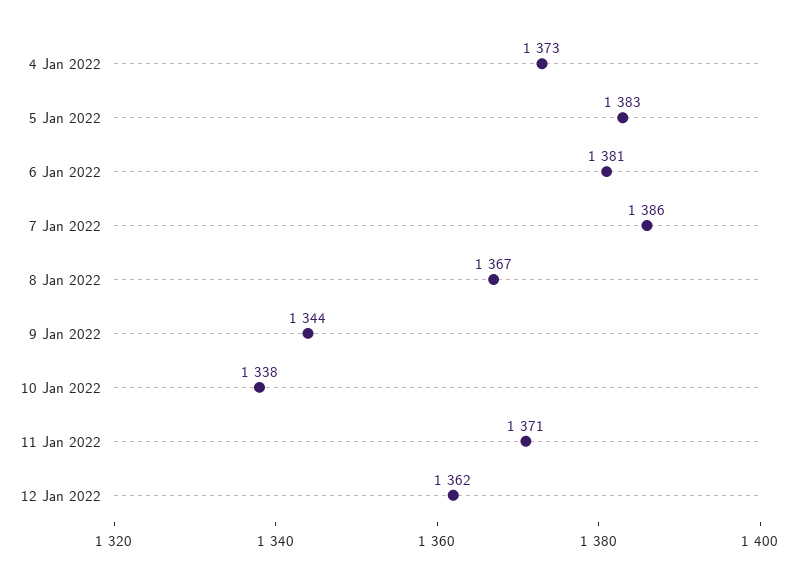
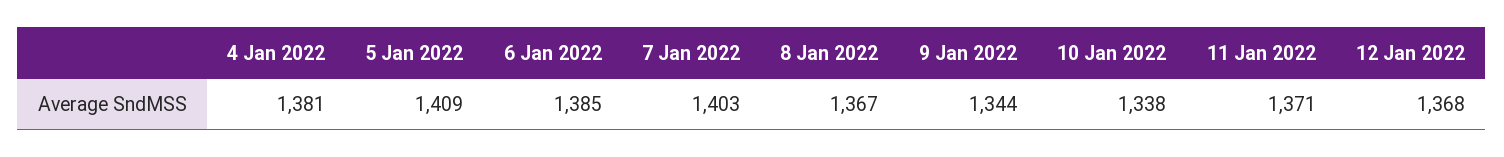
4 Jan 2022: 1373 -> 1381
5 Jan 2022: 1383 -> 1409
6 Jan 2022: 1381 -> 1385
7 Jan 2022: 1386 -> 1403
12 Jan 2022: 1362 -> 1368

